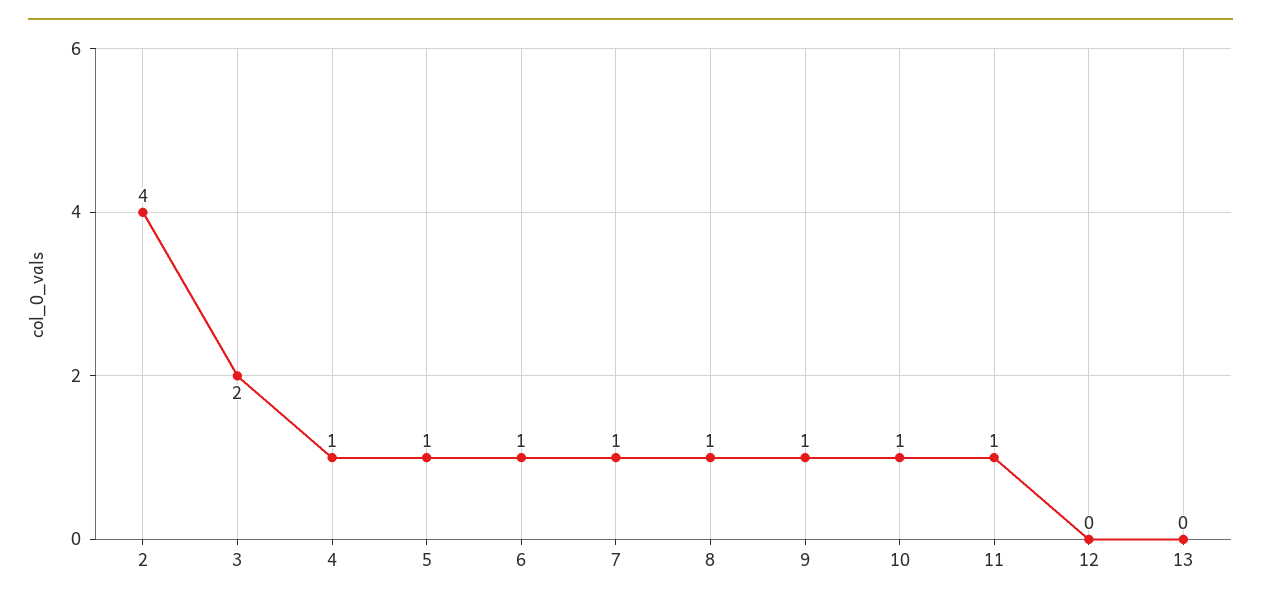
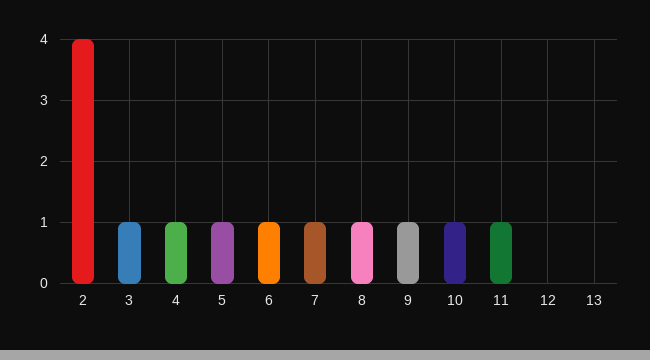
3: 2 -> 1

